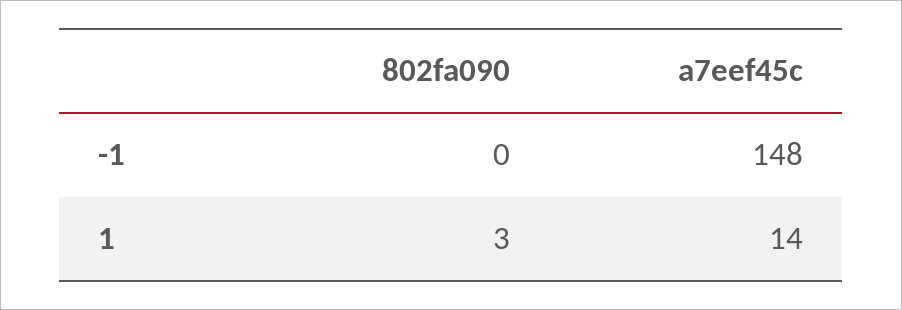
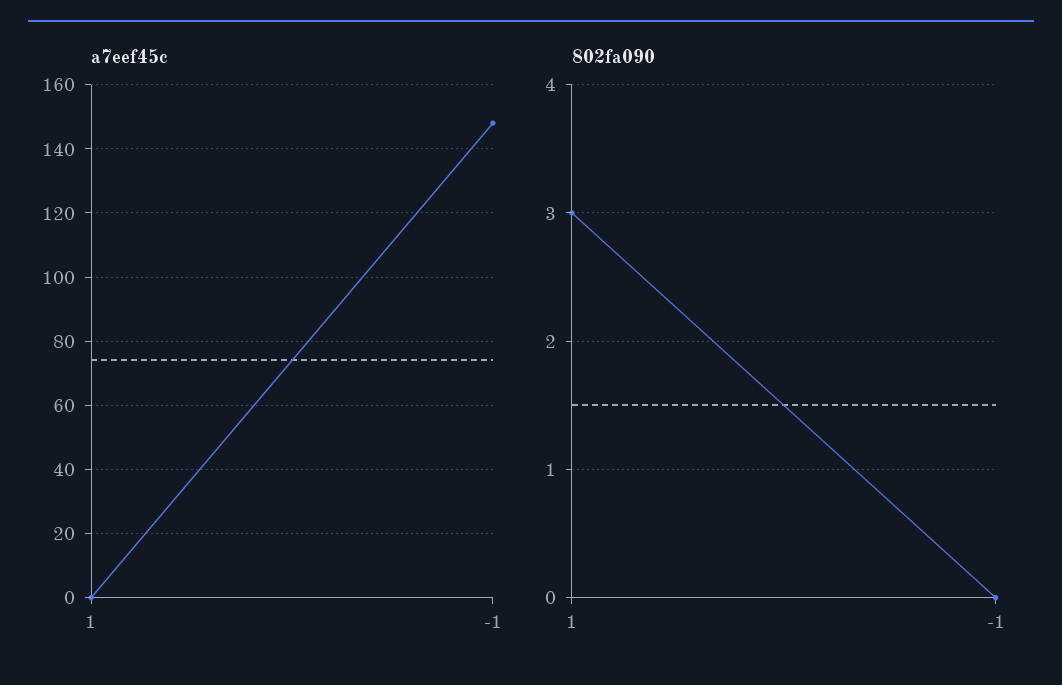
a7eef45c, 1: 14 -> 0

